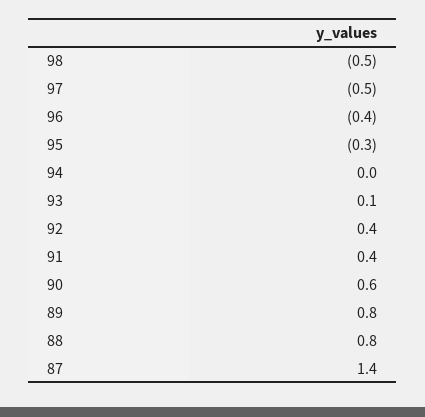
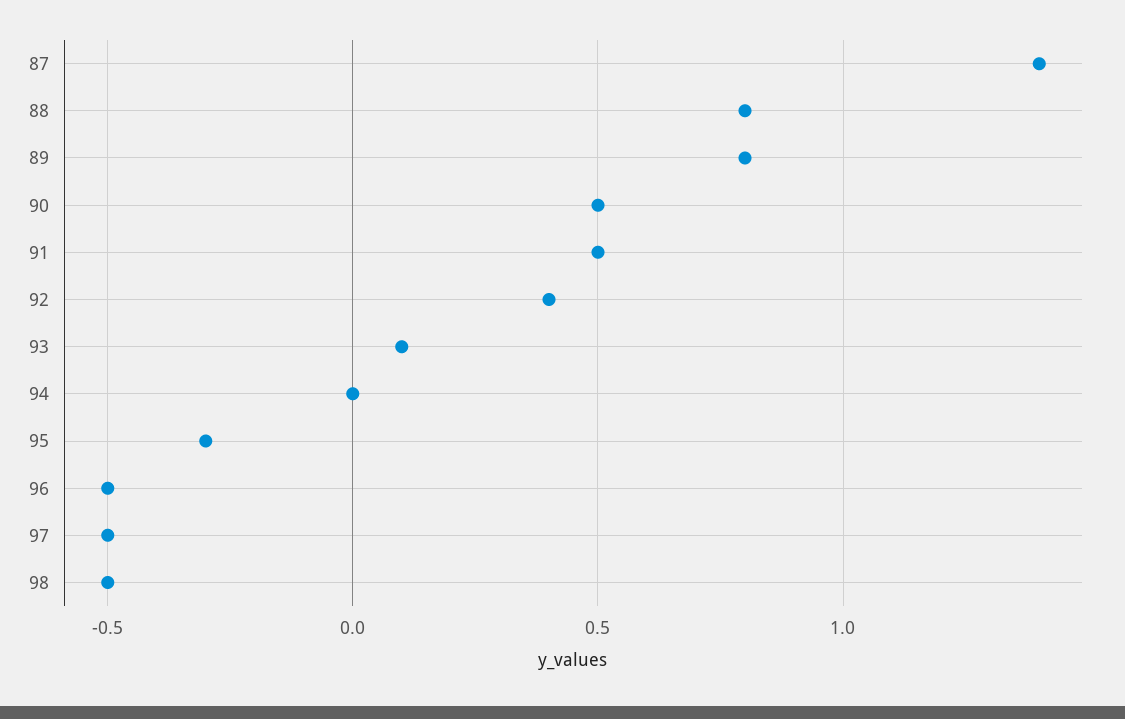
96: -0.4 -> -0.5
91: 0.4 -> 0.5
90: 0.6 -> 0.5

